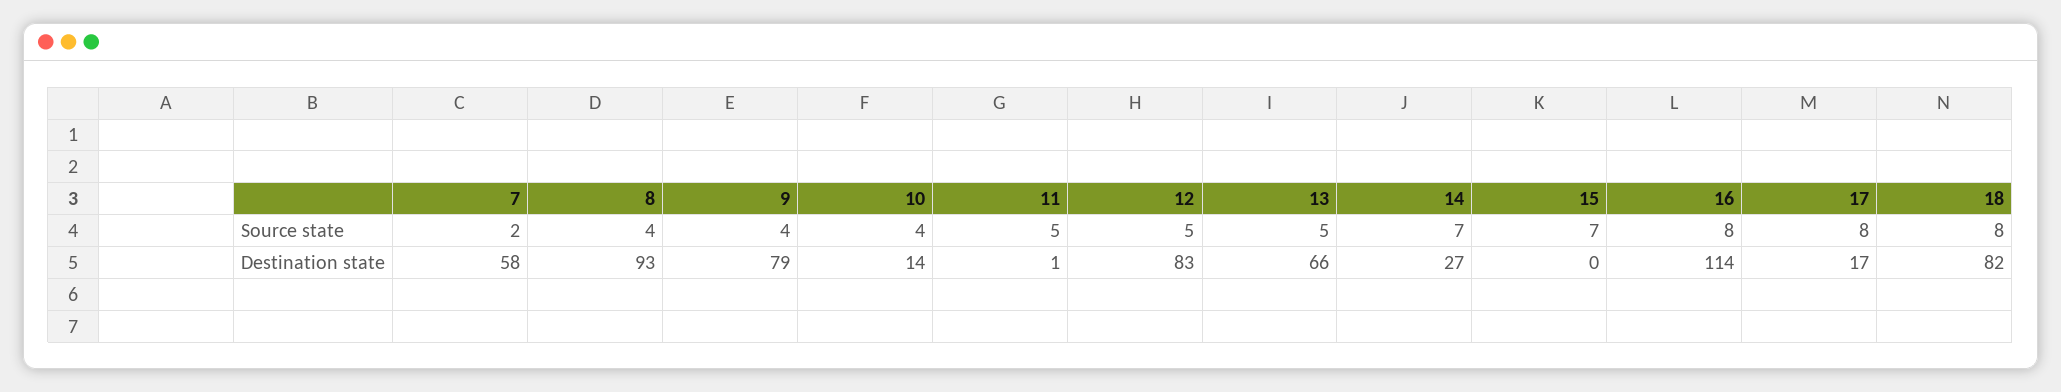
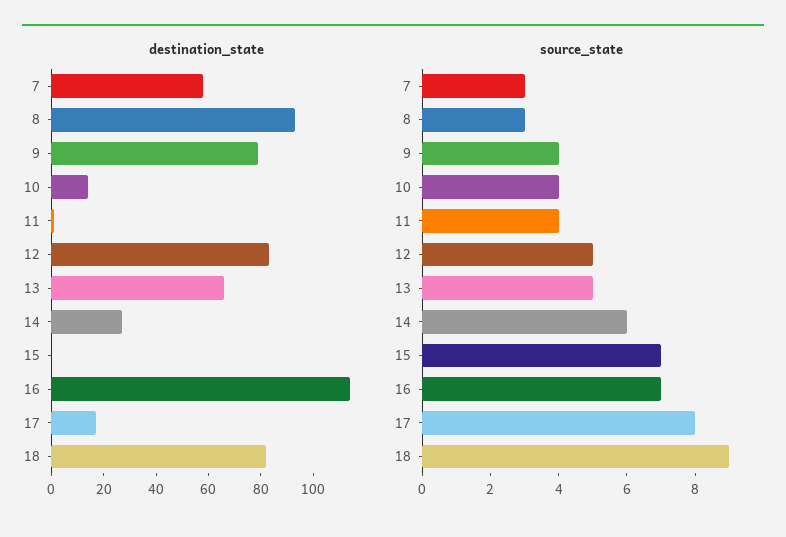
Source state, 7: 2 -> 3
Source state, 8: 4 -> 3
Source state, 11: 5 -> 4
Source state, 14: 7 -> 6
Source state, 16: 8 -> 7
Source state, 18: 8 -> 9

